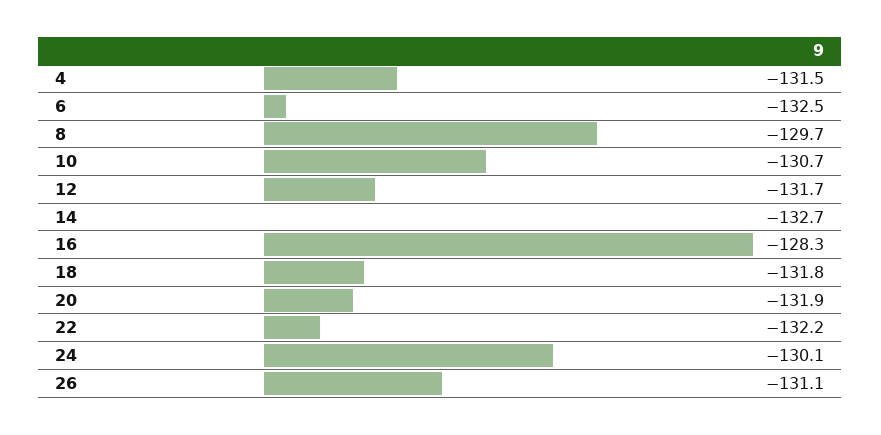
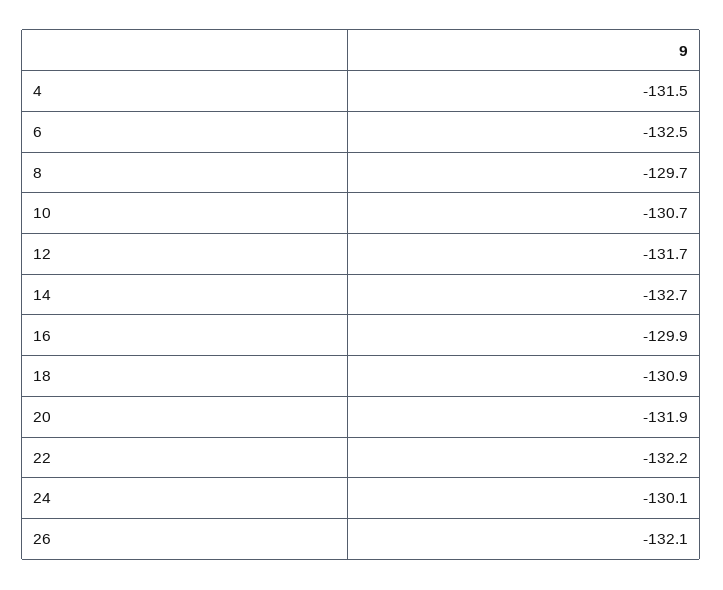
16: -128.3 -> -129.9
18: -131.8 -> -130.9
26: -131.1 -> -132.1

